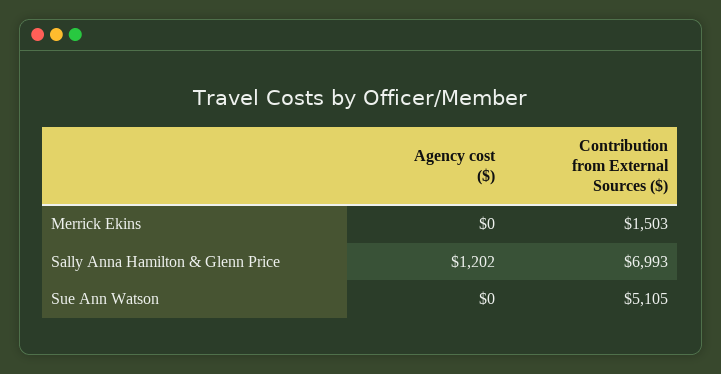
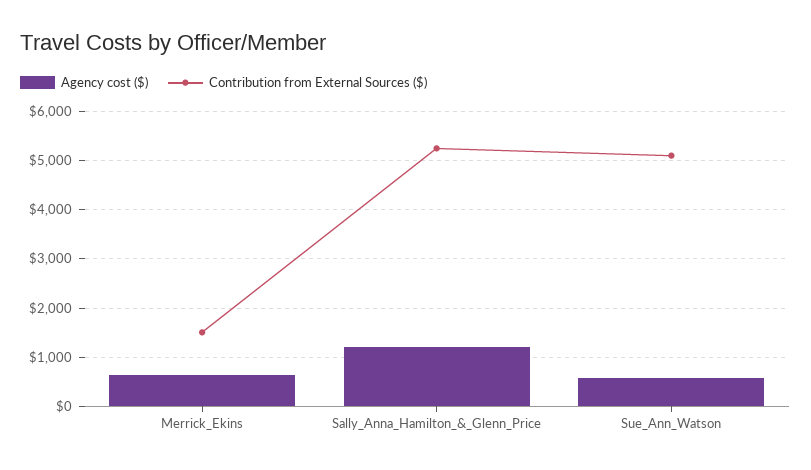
Agency cost ($), Merrick Ekins: 0 -> 600
Contribution from External Sources ($), Sally Anna Hamilton & Glenn Price: 6993 -> 5200
Agency cost ($), Sue Ann Watson: 0 -> 600

